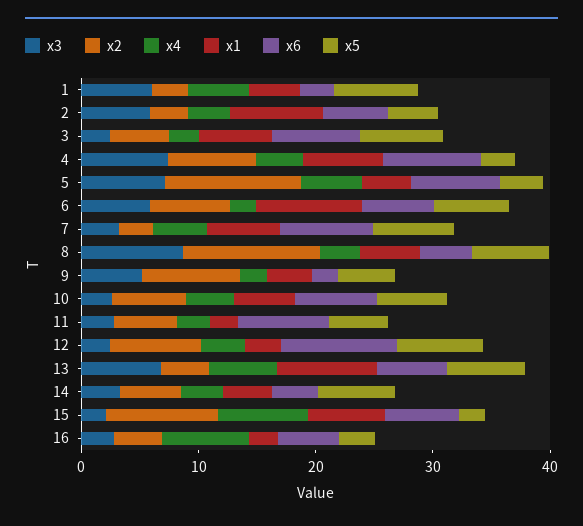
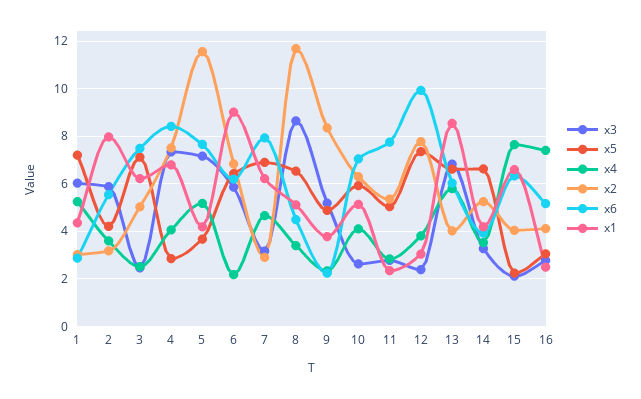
x2, 15: 10 -> 4

